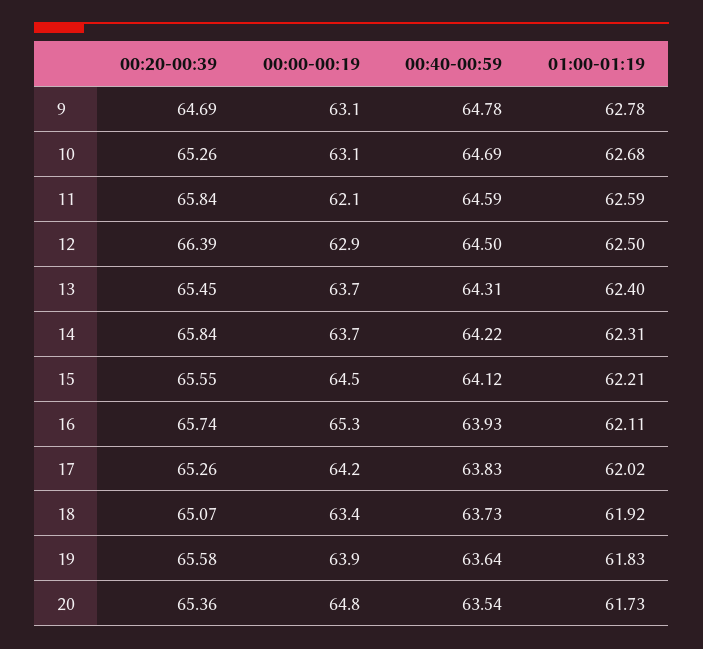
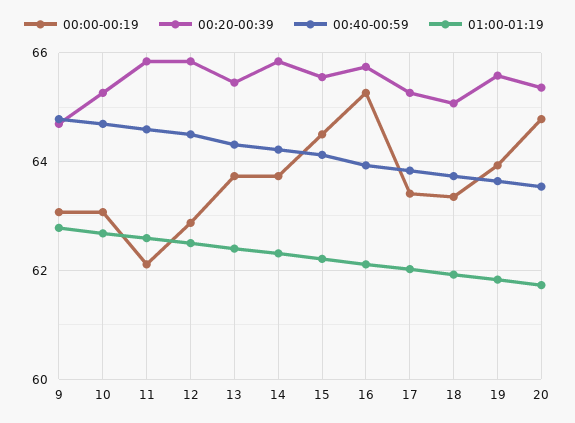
00:20-00:39, 12: 66.39 -> 65.8
00:00-00:19, 17: 64.2 -> 63.4

